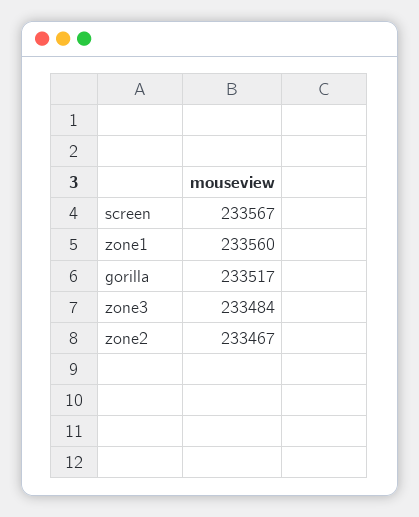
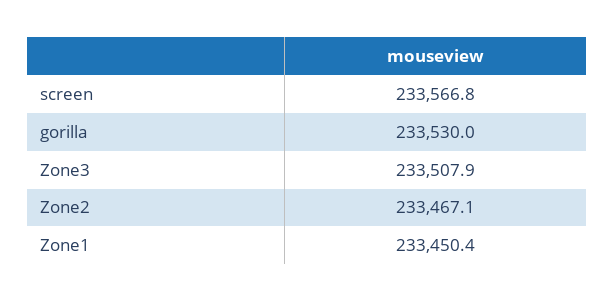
zone1: 233560 -> 233450.4
gorilla: 233517 -> 233530
zone3: 233484 -> 233507.9

